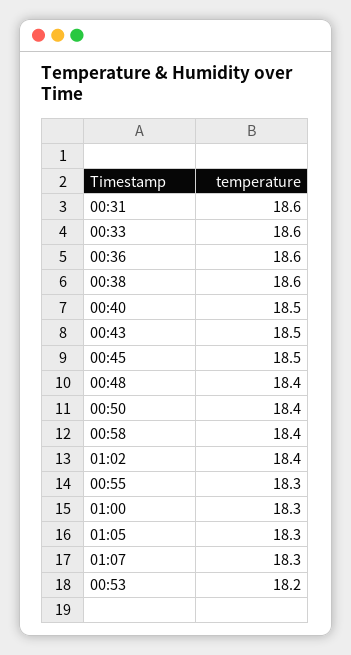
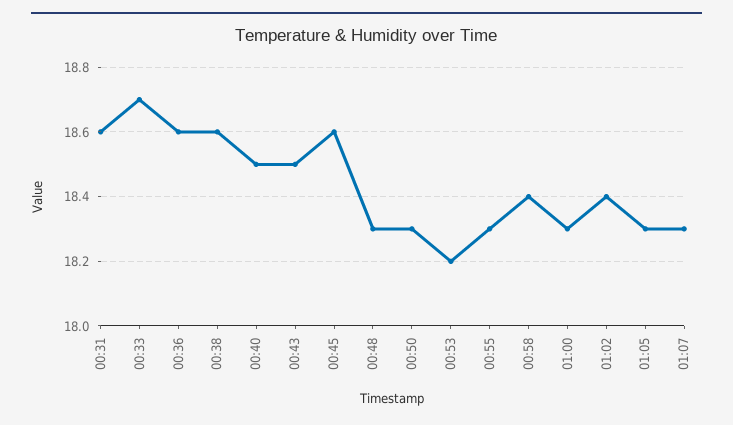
00:33: 18.6 -> 18.7
00:45: 18.5 -> 18.6
00:48: 18.4 -> 18.3
00:50: 18.4 -> 18.3

